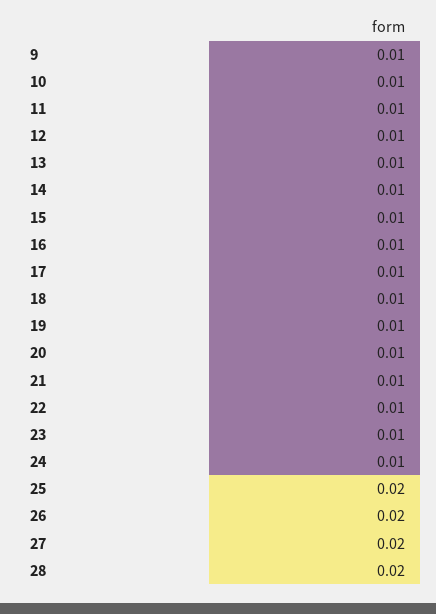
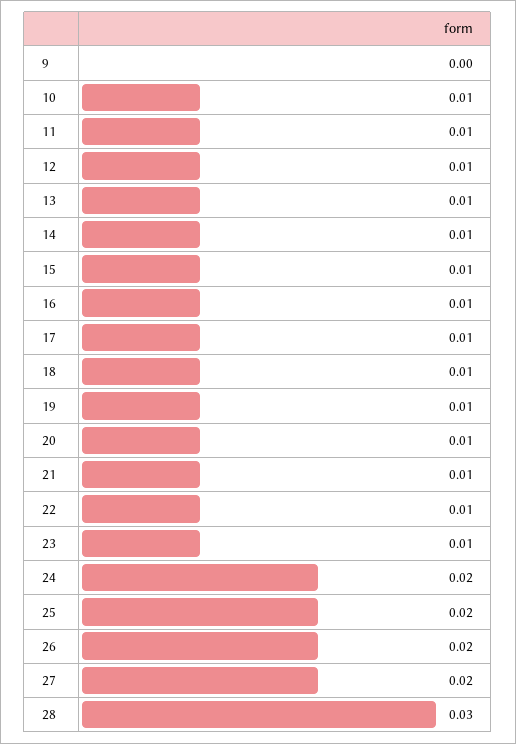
9: 0.01 -> 0
24: 0.01 -> 0.02
28: 0.02 -> 0.03

